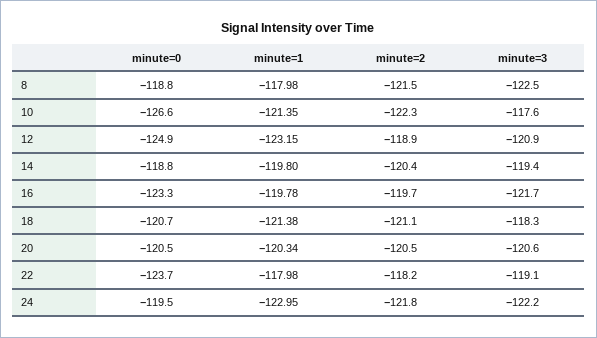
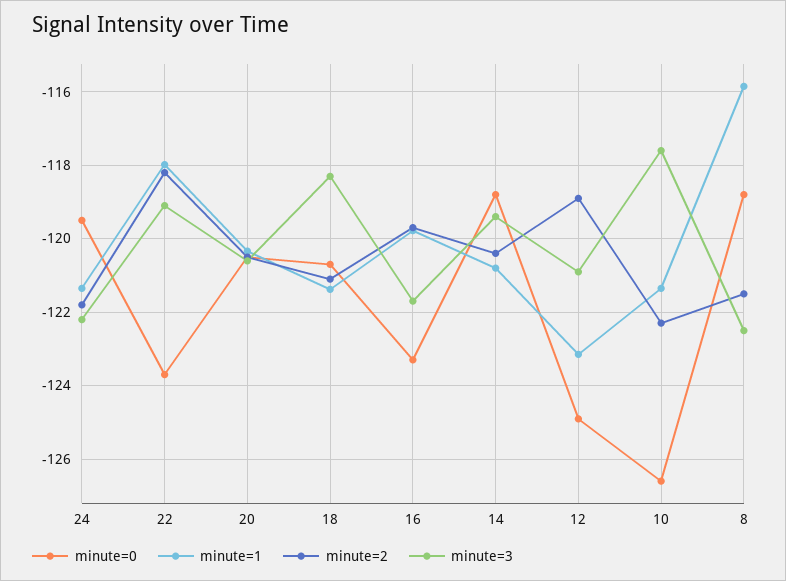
minute=1, 8: -117.98 -> -115.8
minute=1, 14: -119.8 -> -120.8
minute=1, 24: -122.95 -> -121.4

